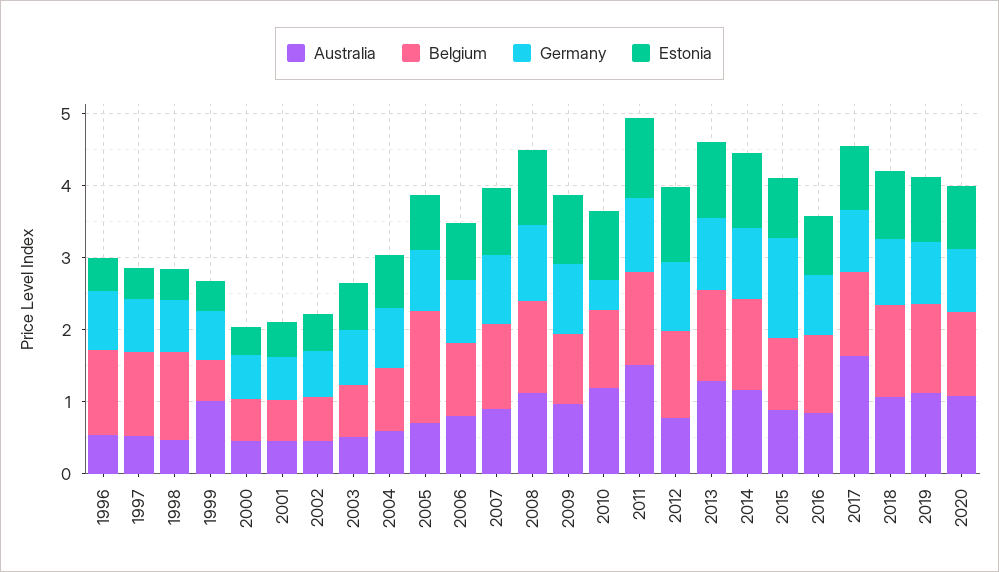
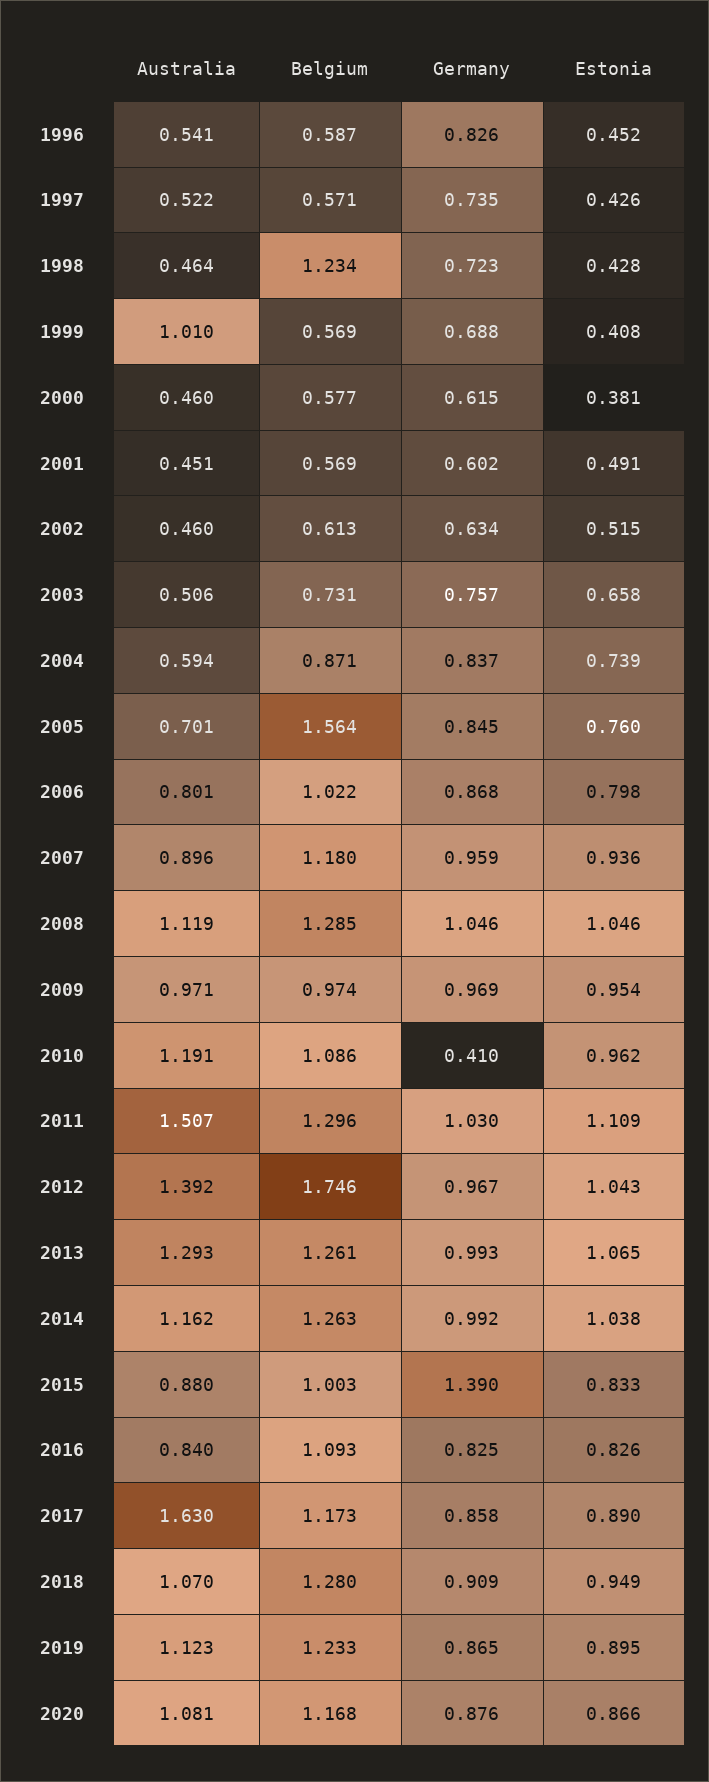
Belgium, 1996: 1.2 -> 0.587
Belgium, 1997: 1.2 -> 0.571
Australia, 2012: 0.8 -> 1.392
Belgium, 2012: 1.2 -> 1.746

